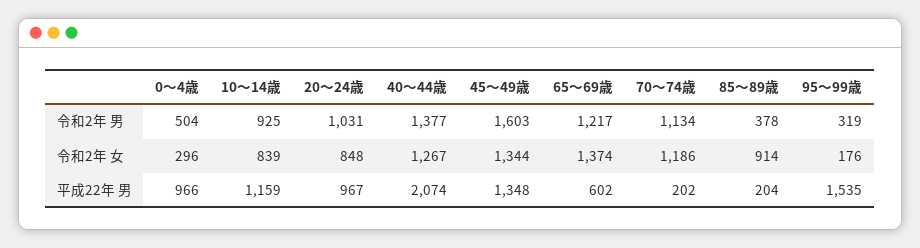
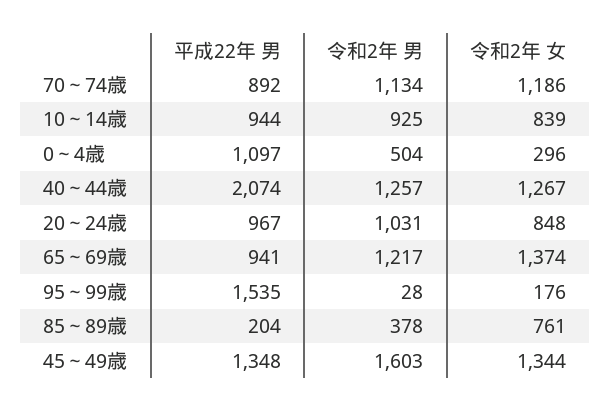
40～44歳, 令和2年 男: 1377 -> 1257
95～99歳, 令和2年 男: 319 -> 28
85～89歳, 令和2年 女: 914 -> 761
0～4歳, 平成22年 男: 966 -> 1097
10～14歳, 平成22年 男: 1159 -> 944
65～69歳, 平成22年 男: 602 -> 941
70～74歳, 平成22年 男: 202 -> 892

